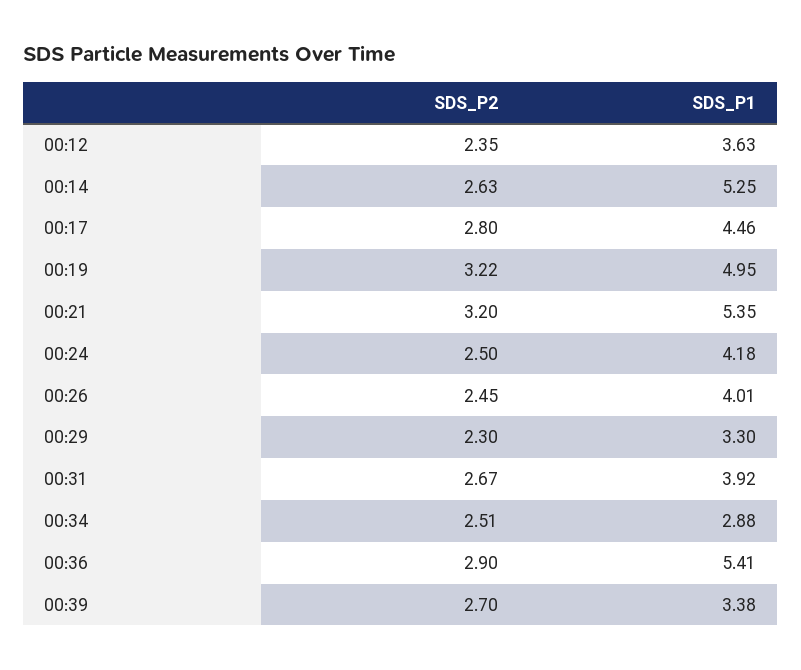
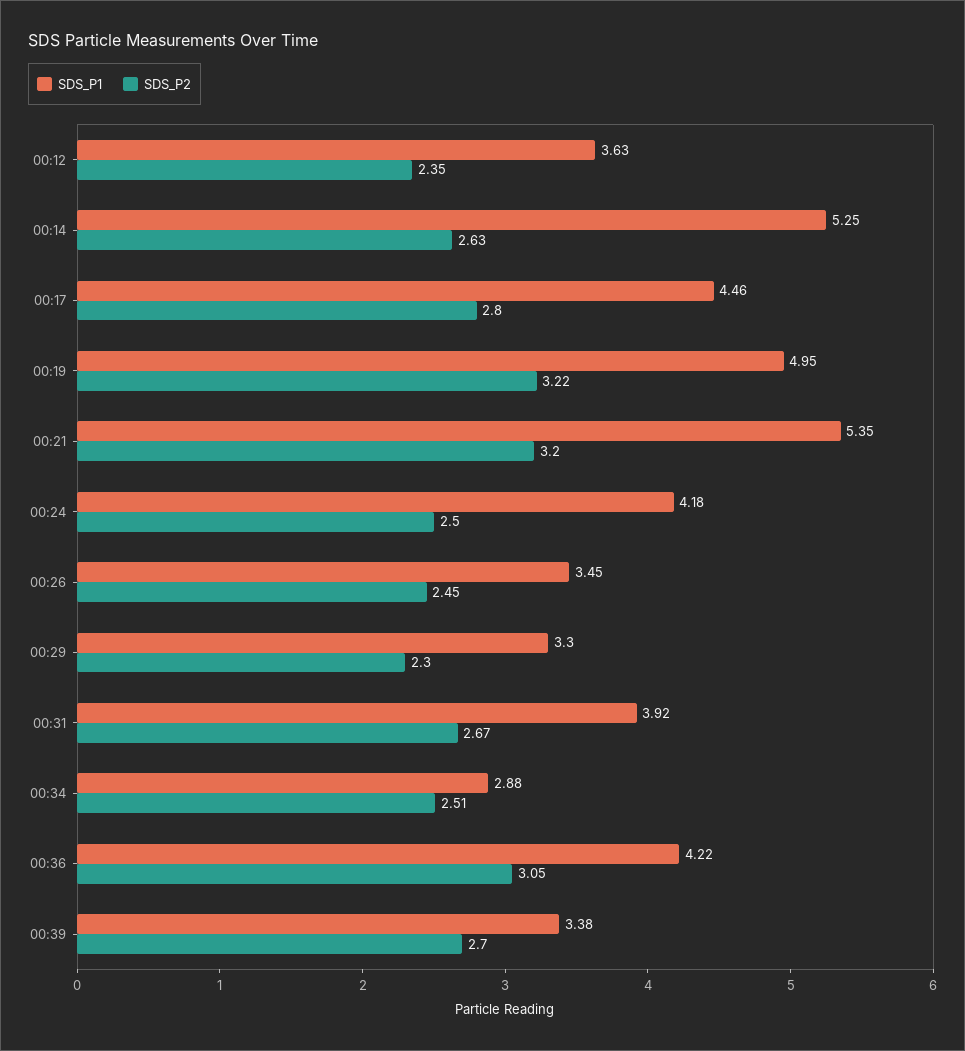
SDS_P1, 00:26: 4.01 -> 3.45
SDS_P2, 00:36: 2.9 -> 3.05
SDS_P1, 00:36: 5.41 -> 4.22

